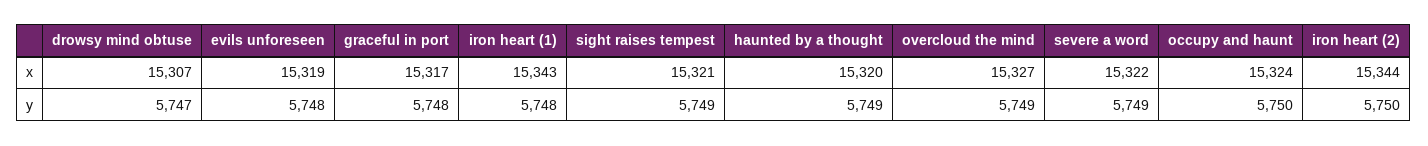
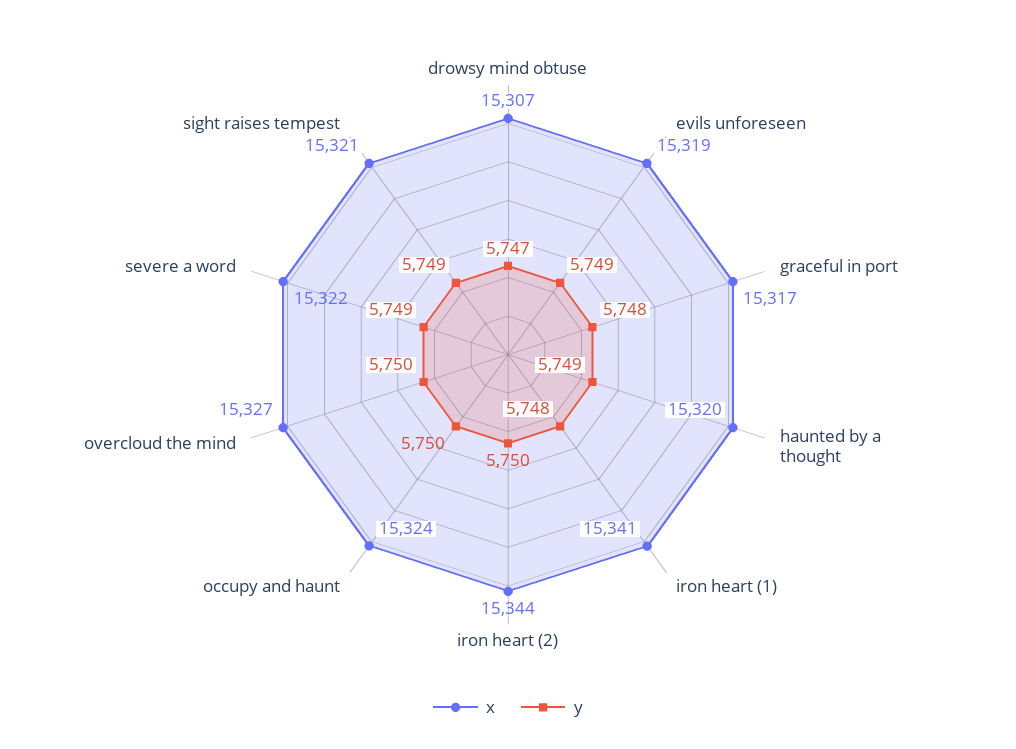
x, iron heart (1): 15343 -> 15341
y, evils unforeseen: 5748 -> 5749
y, overcloud the mind: 5749 -> 5750

